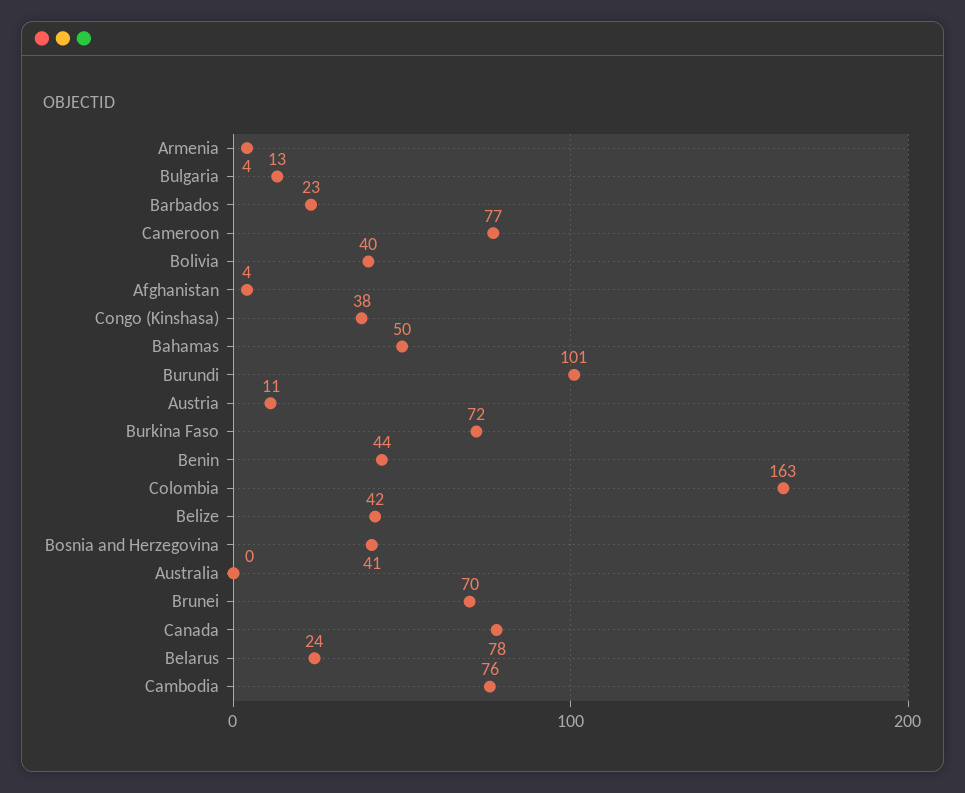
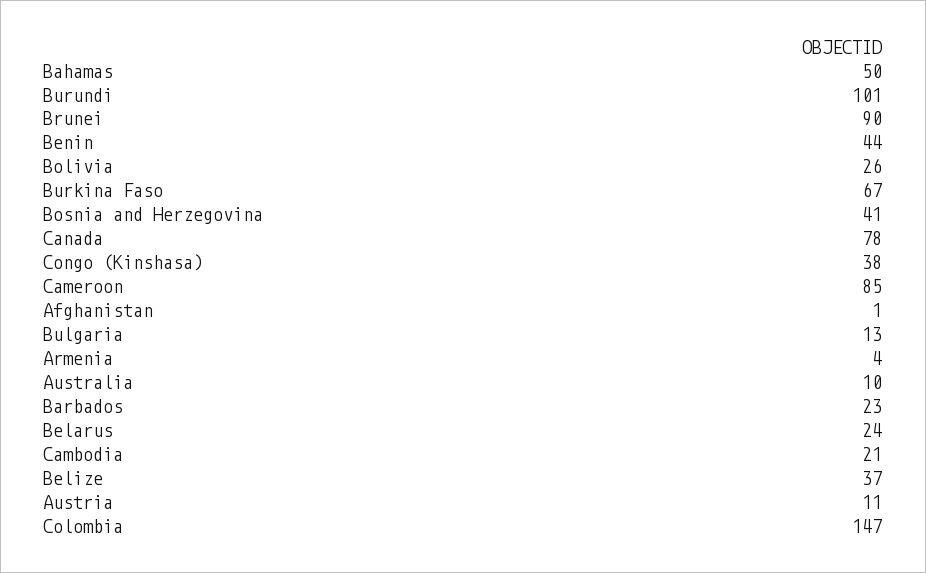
Cameroon: 77 -> 85
Bolivia: 40 -> 26
Afghanistan: 4 -> 1
Burkina Faso: 72 -> 67
Colombia: 163 -> 147
Belize: 42 -> 37
Australia: 0 -> 10
Brunei: 70 -> 90
Cambodia: 76 -> 21

